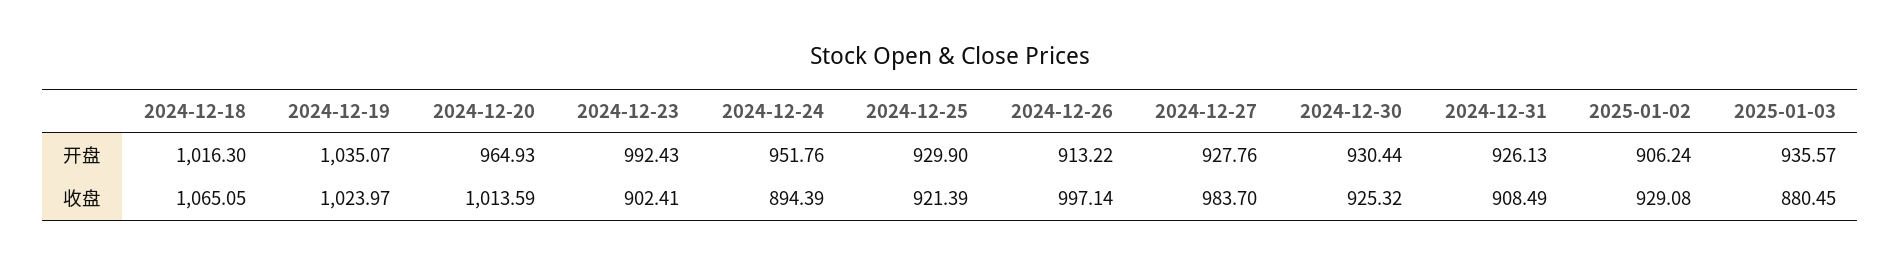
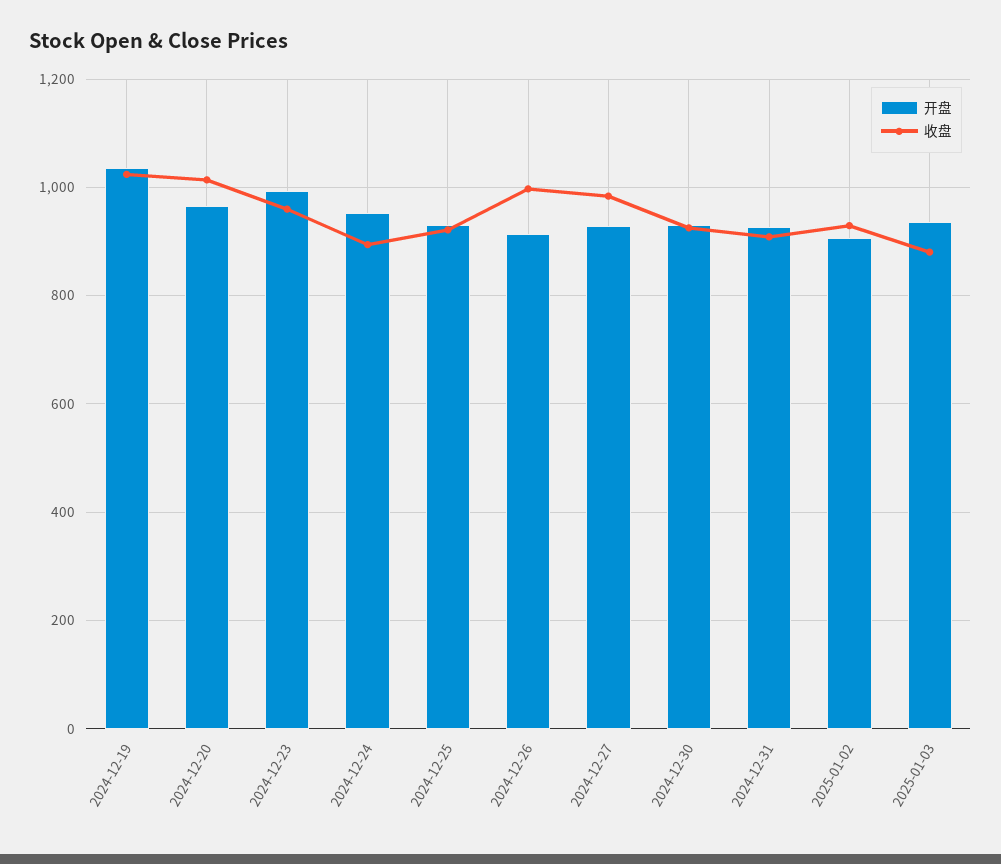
开盘, 2024-12-18: 1016.3 -> none
收盘, 2024-12-18: 1065.05 -> none
收盘, 2024-12-23: 902.41 -> 960

